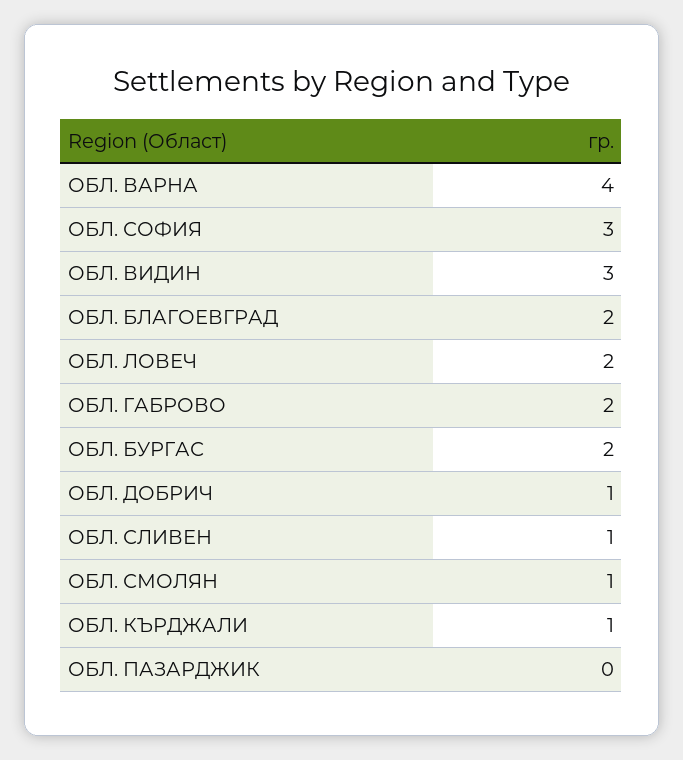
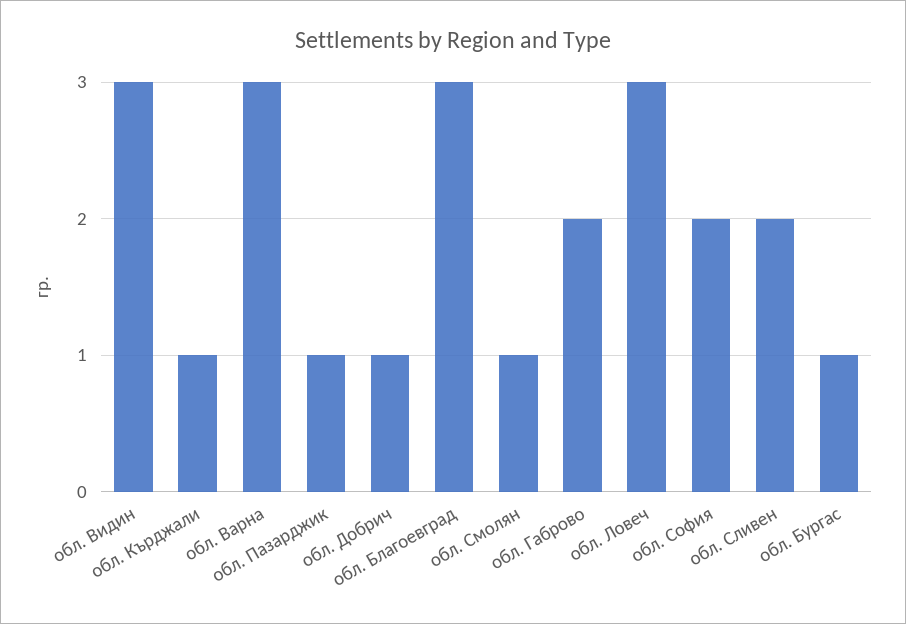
ОБЛ. ВАРНА: 4 -> 3
ОБЛ. СОФИЯ: 3 -> 2
ОБЛ. БЛАГОЕВГРАД: 2 -> 3
ОБЛ. ЛОВЕЧ: 2 -> 3
ОБЛ. БУРГАС: 2 -> 1
ОБЛ. СЛИВЕН: 1 -> 2
ОБЛ. ПАЗАРДЖИК: 0 -> 1

